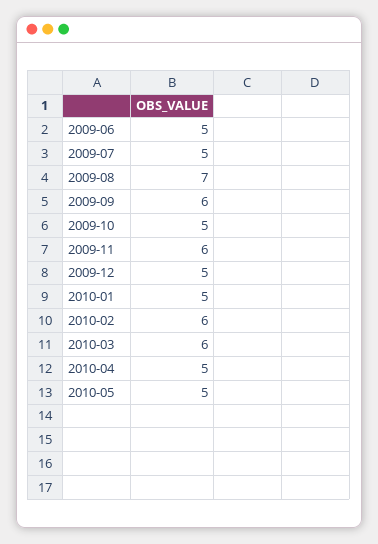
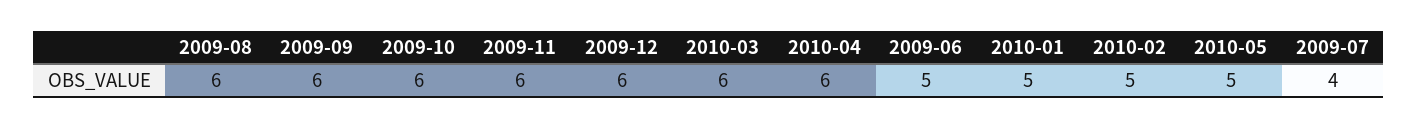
2009-07: 5 -> 4
2009-08: 7 -> 6
2009-10: 5 -> 6
2009-12: 5 -> 6
2010-02: 6 -> 5
2010-04: 5 -> 6

